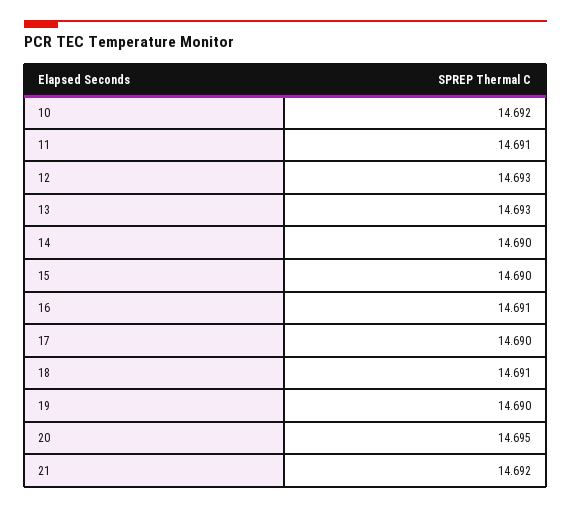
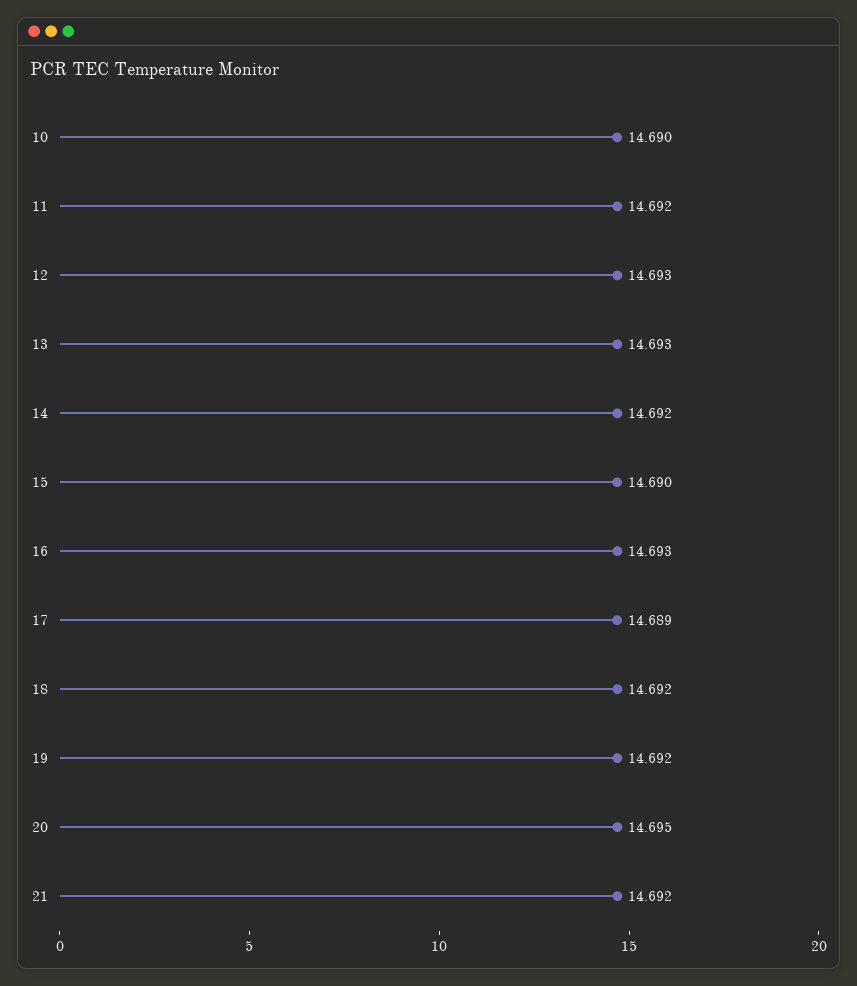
10: 14.692 -> 14.69
11: 14.691 -> 14.692
14: 14.69 -> 14.692
16: 14.691 -> 14.693
17: 14.69 -> 14.689
18: 14.691 -> 14.692
19: 14.69 -> 14.692

